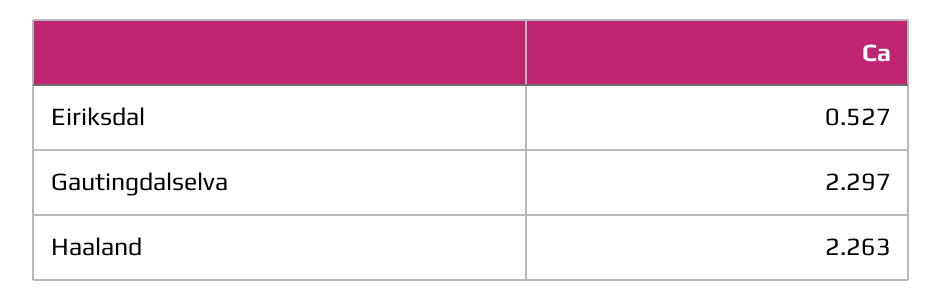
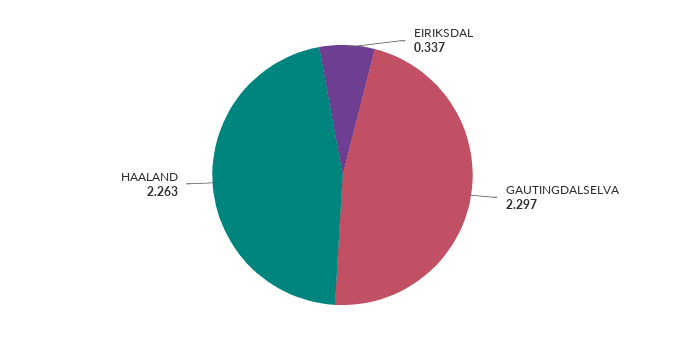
Eiriksdal: 0.527 -> 0.337

